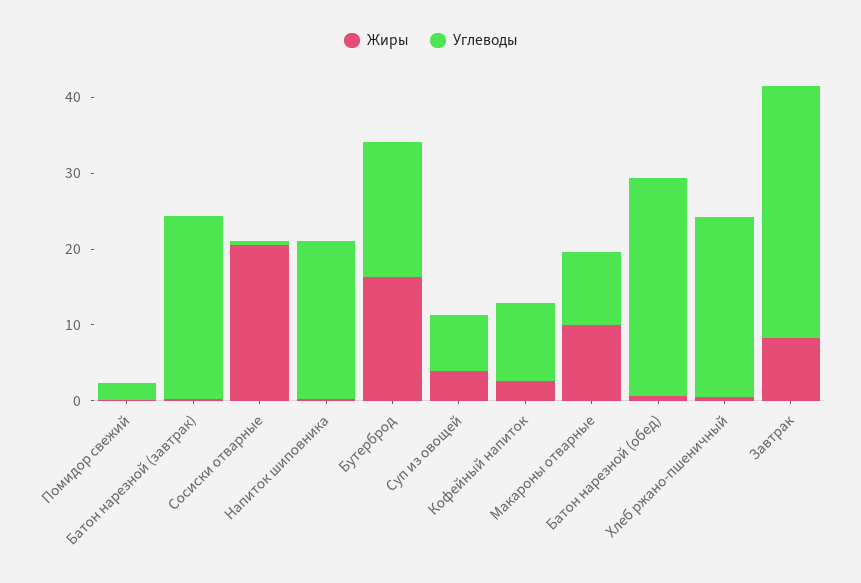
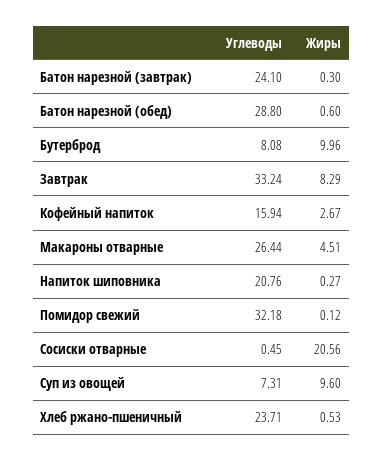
Углеводы, Помидор свежий: 2 -> 32.18
Жиры, Бутерброд: 16 -> 9.96
Углеводы, Бутерброд: 18 -> 8.08
Жиры, Суп из овощей: 4 -> 9.6
Углеводы, Кофейный напиток: 10 -> 15.94
Жиры, Макароны отварные: 10 -> 4.51
Углеводы, Макароны отварные: 10 -> 26.44

